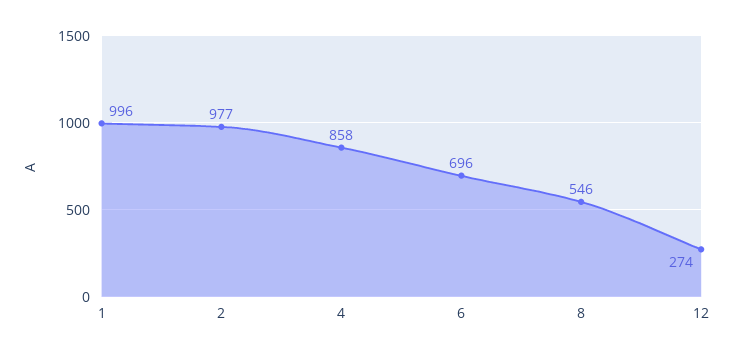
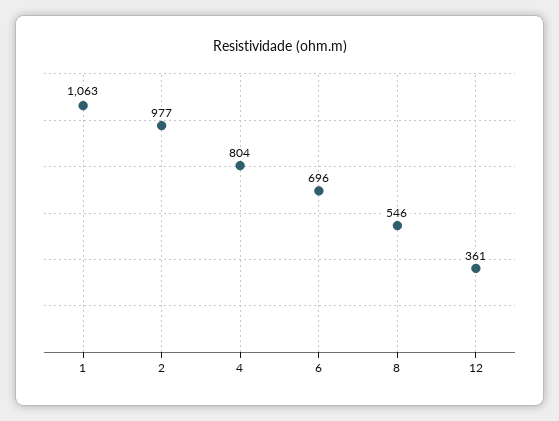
1: 996 -> 1063
4: 858 -> 804
12: 274 -> 361

